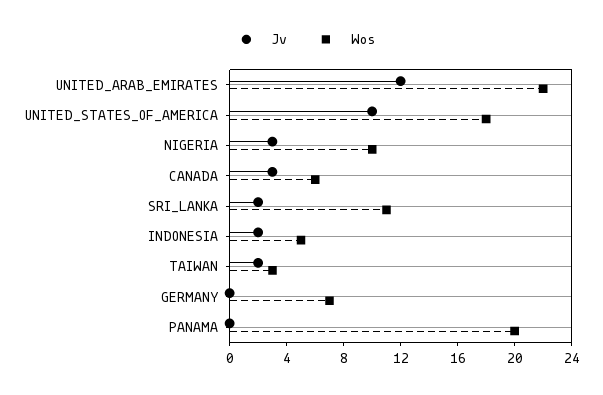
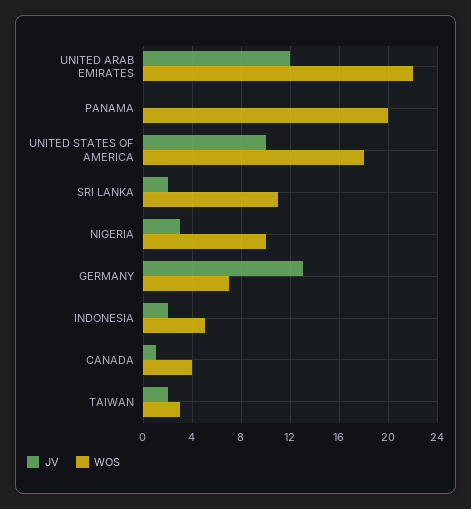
Jv, CANADA: 3 -> 1
Wos, CANADA: 6 -> 4
Jv, GERMANY: 0 -> 13

